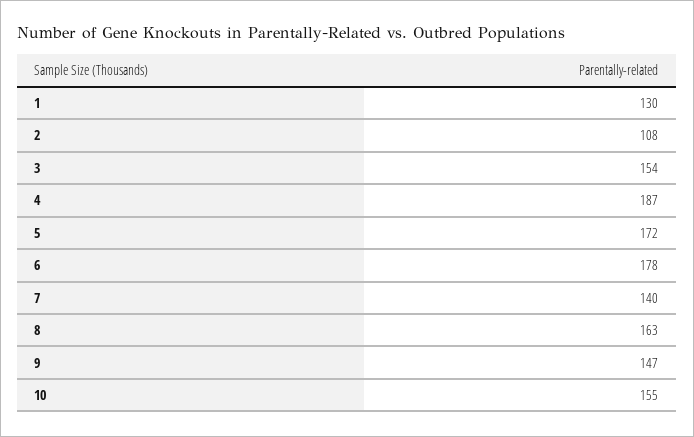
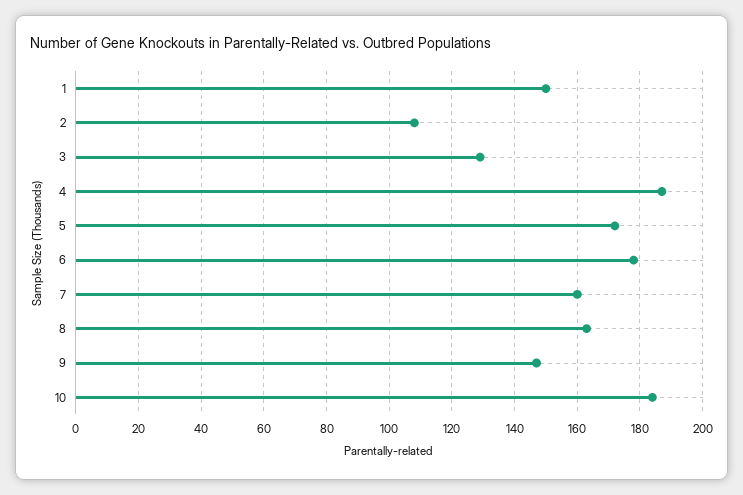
1: 130 -> 150
3: 154 -> 130
7: 140 -> 160
10: 155 -> 185

